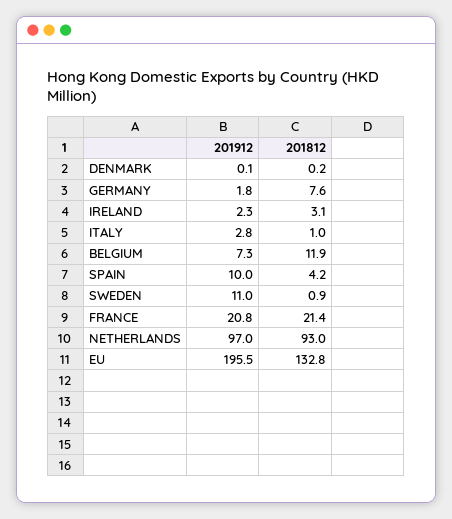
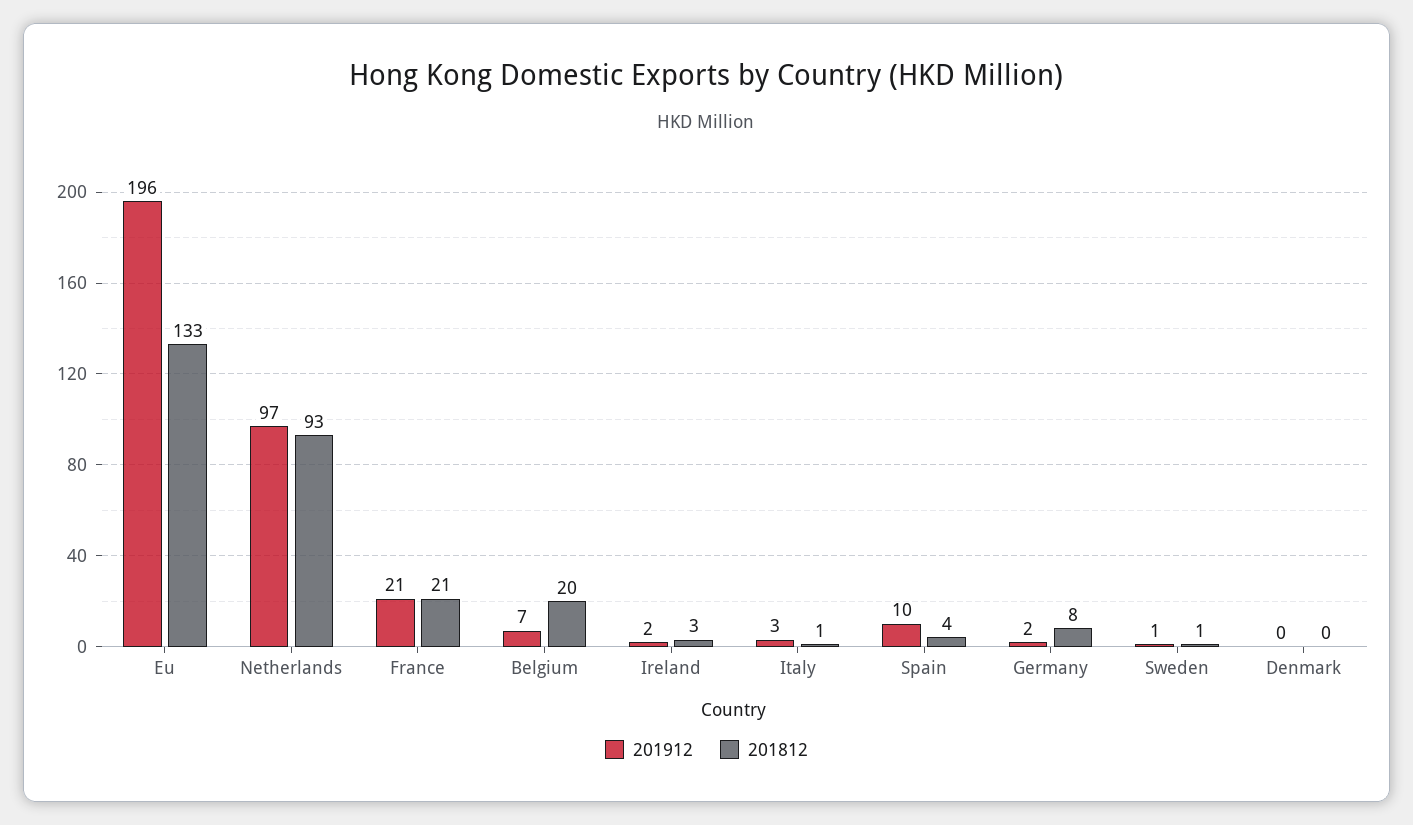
201812, BELGIUM: 11.9 -> 20
201912, SWEDEN: 11 -> 1

